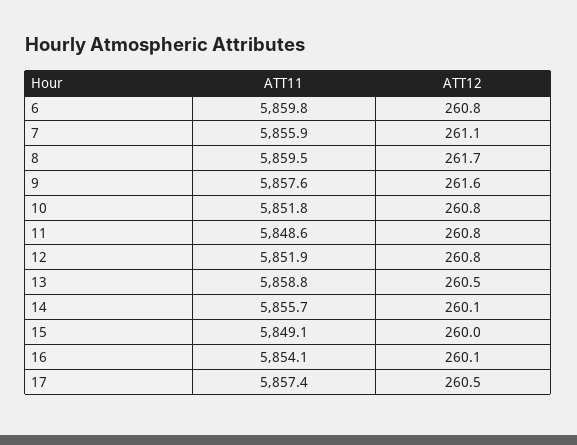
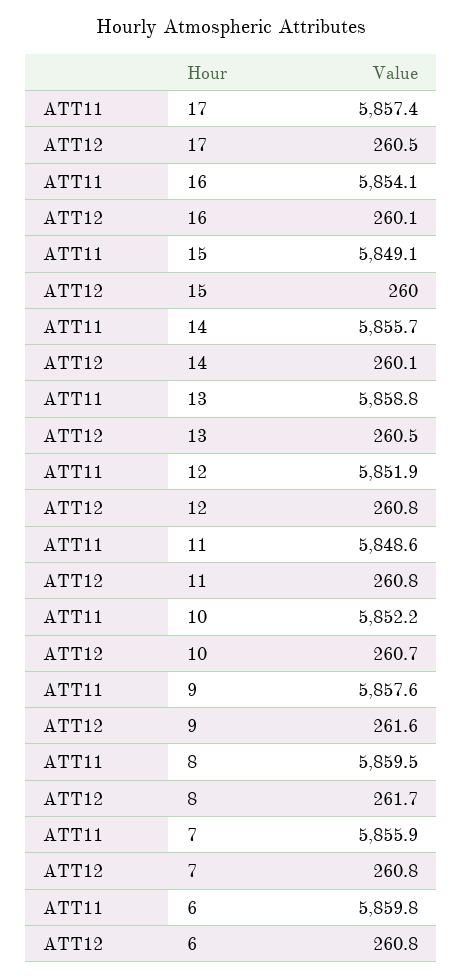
ATT12, 7: 261.1 -> 260.8
ATT11, 10: 5851.8 -> 5852.2
ATT12, 10: 260.8 -> 260.7

